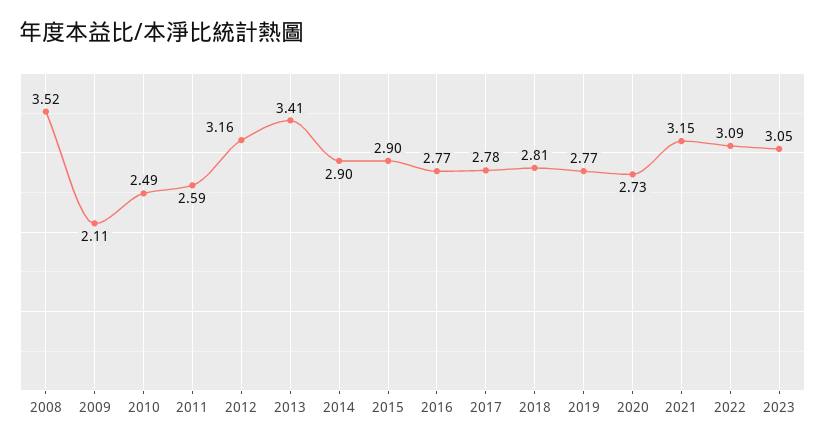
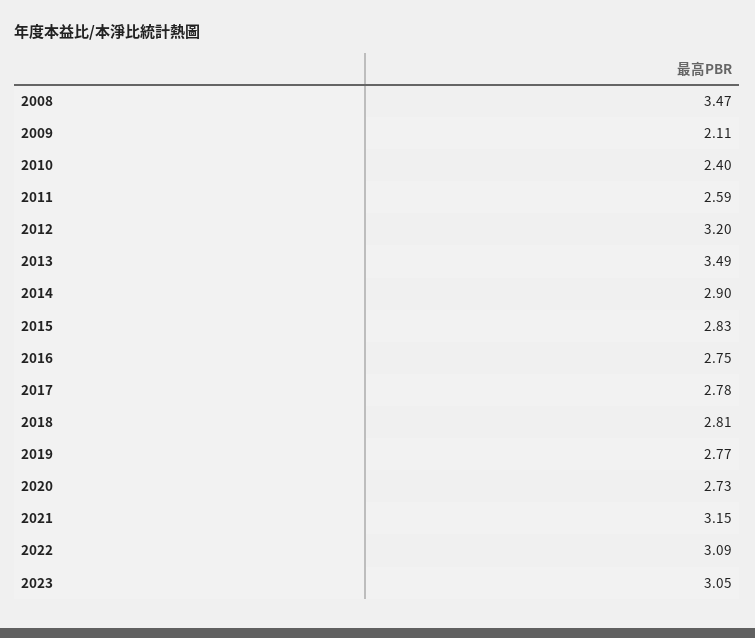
2008: 3.52 -> 3.47
2010: 2.49 -> 2.4
2012: 3.16 -> 3.2
2013: 3.41 -> 3.49
2015: 2.9 -> 2.83
2016: 2.77 -> 2.75

